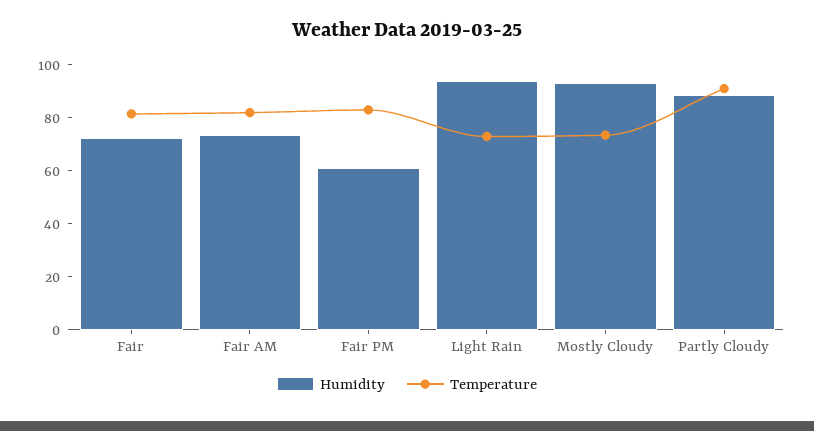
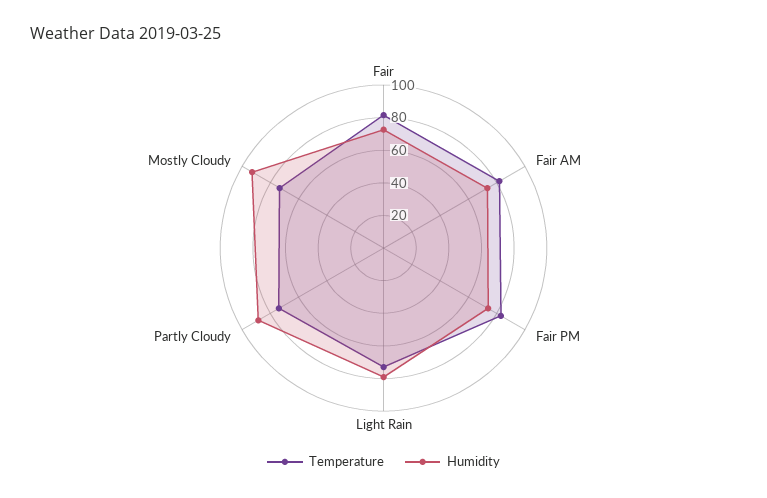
Humidity, Fair PM: 60 -> 75
Humidity, Light Rain: 95 -> 80
Temperature, Partly Cloudy: 90 -> 75

